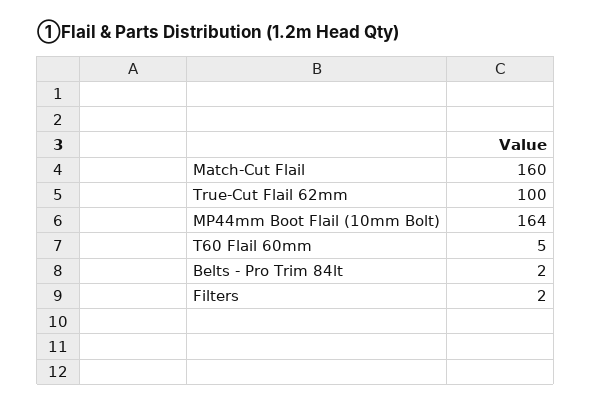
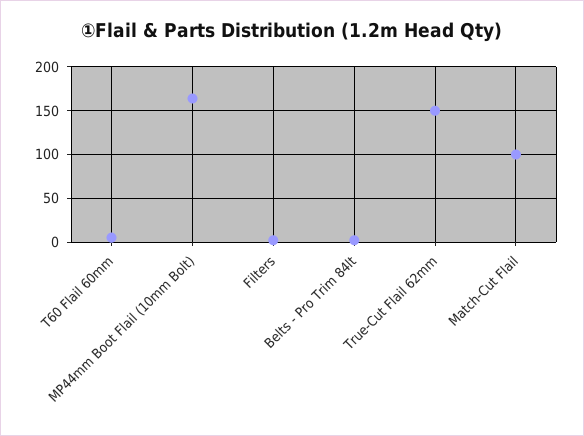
Match-Cut Flail: 160 -> 100
True-Cut Flail 62mm: 100 -> 150

